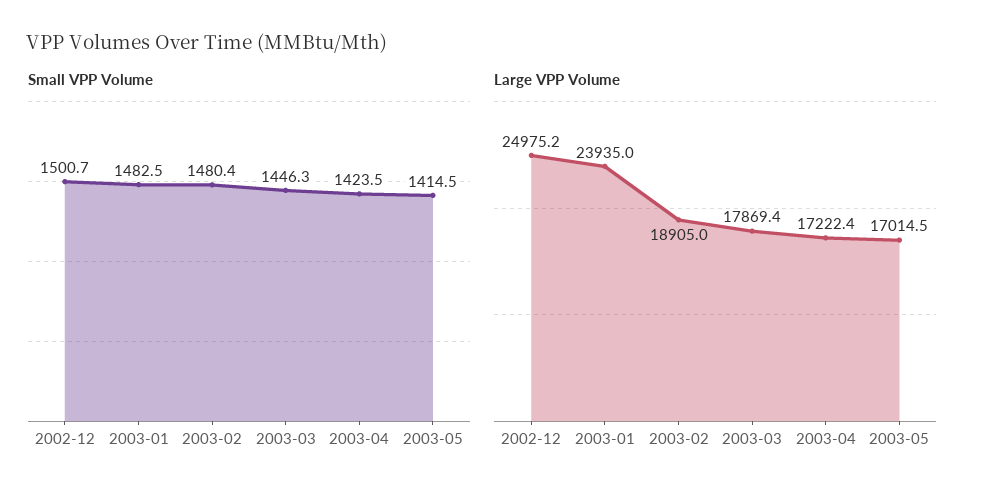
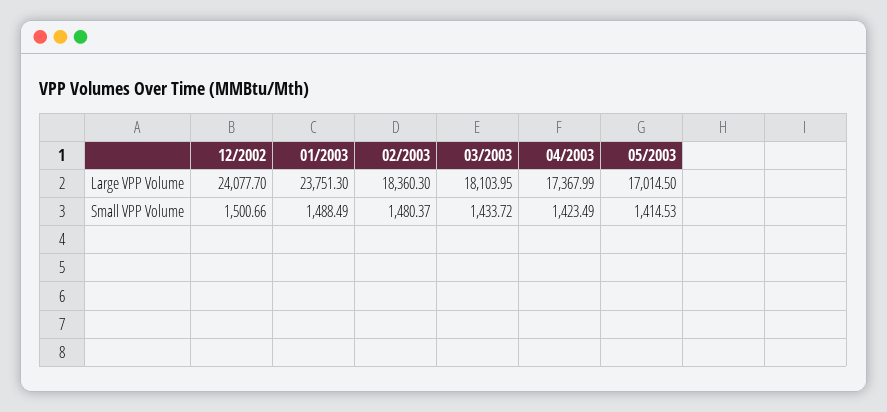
Small VPP Volume, 2003-01: 1482.5 -> 1488.49
Small VPP Volume, 2003-03: 1446.3 -> 1433.72
Large VPP Volume, 2002-12: 24975.2 -> 24077.7
Large VPP Volume, 2003-01: 23935 -> 23751.3
Large VPP Volume, 2003-02: 18905 -> 18360.3
Large VPP Volume, 2003-03: 17869.4 -> 18103.95
Large VPP Volume, 2003-04: 17222.4 -> 17367.99

